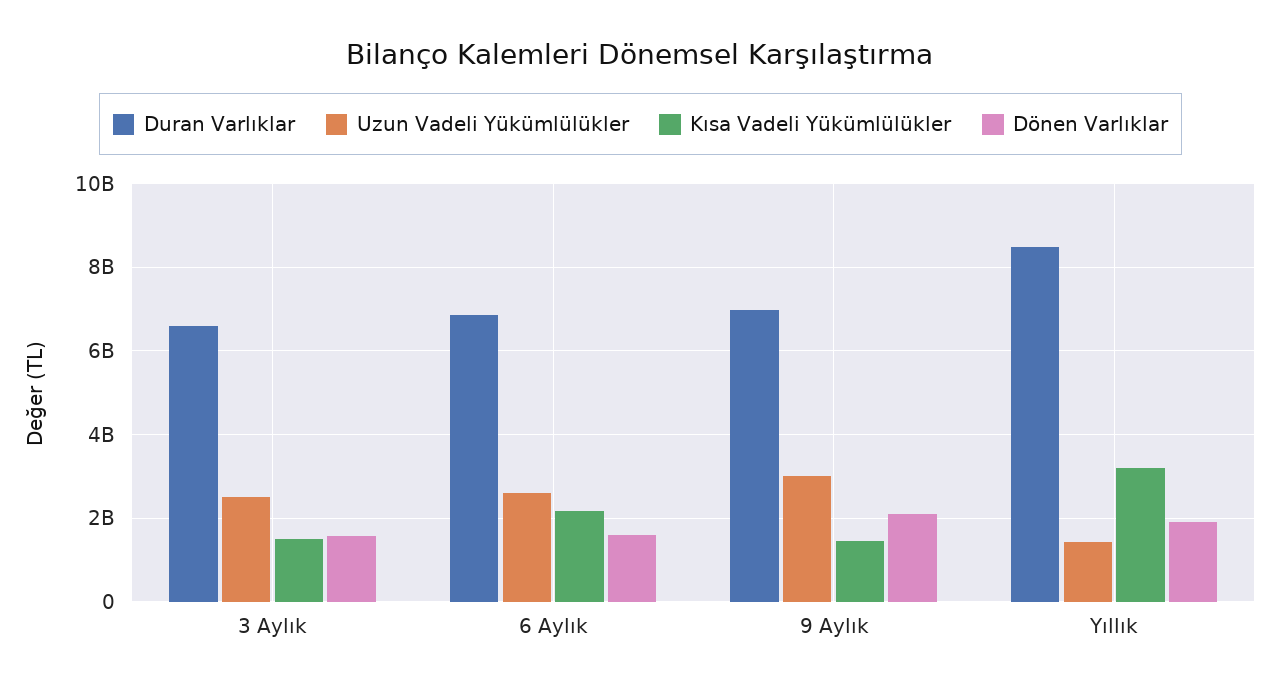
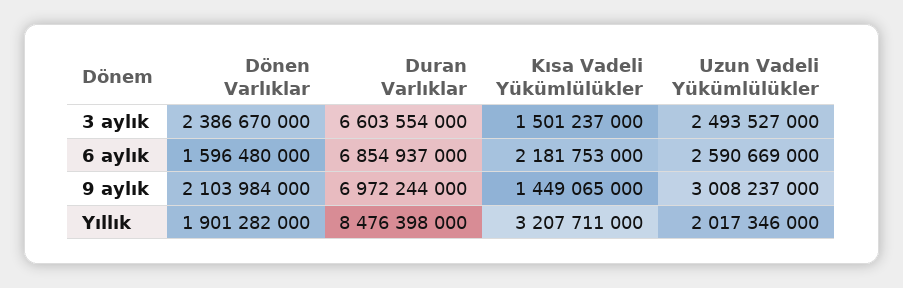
Dönen Varlıklar, 3 Aylık: 1600000000 -> 2386670000
Uzun Vadeli Yükümlülükler, Yıllık: 1400000000 -> 2017346000

